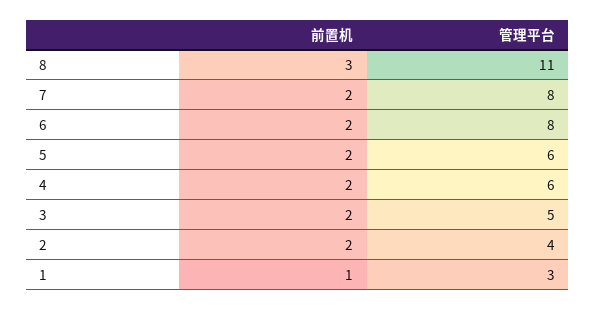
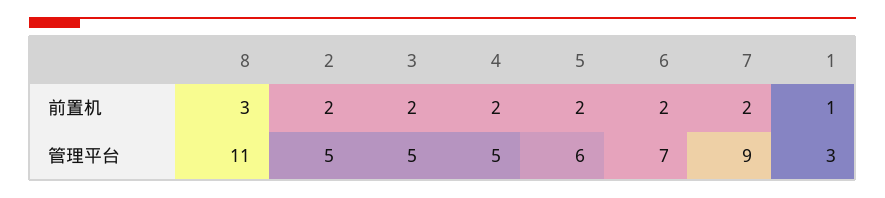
管理平台, 7: 8 -> 9
管理平台, 6: 8 -> 7
管理平台, 4: 6 -> 5
管理平台, 2: 4 -> 5

